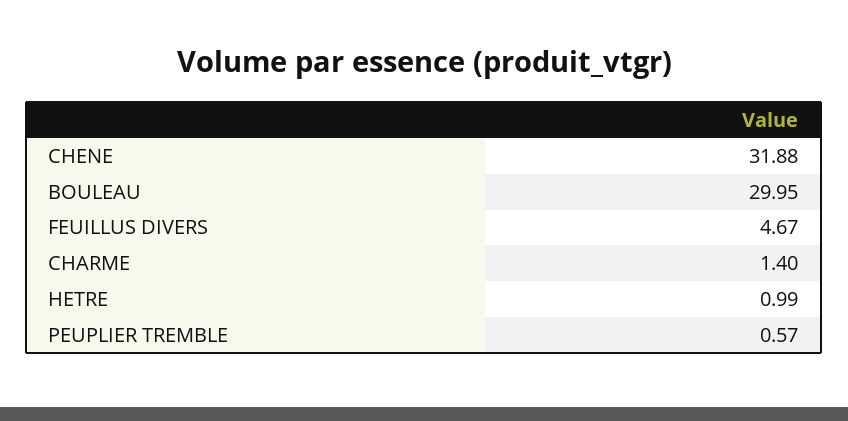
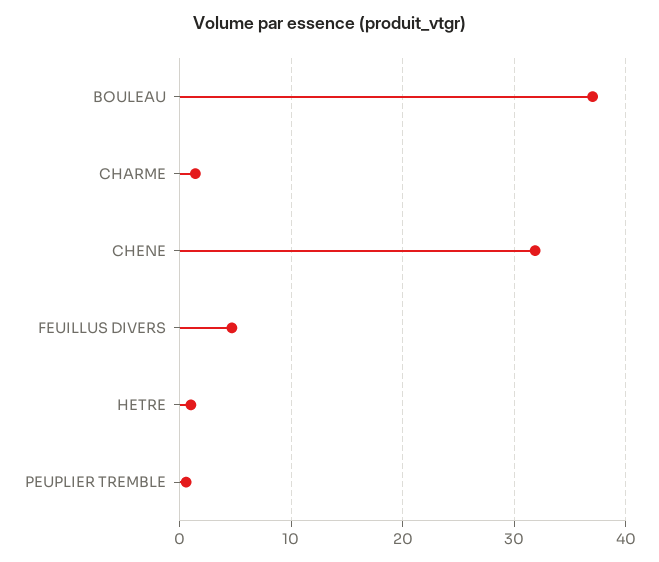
BOULEAU: 29.95 -> 37

